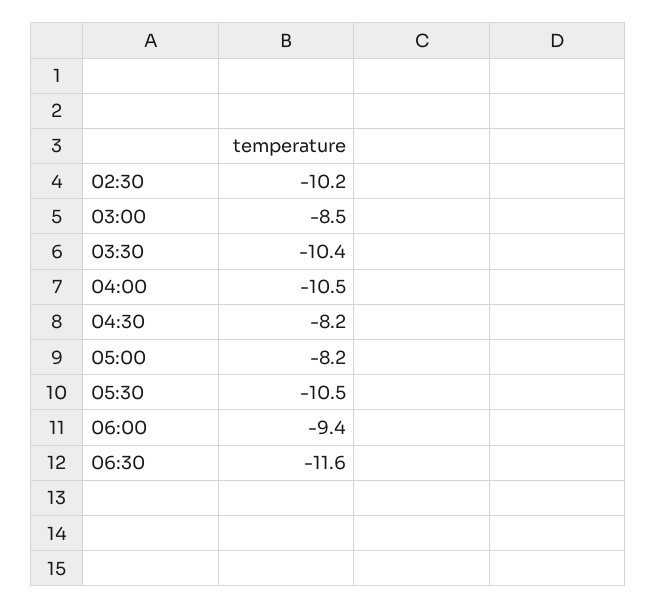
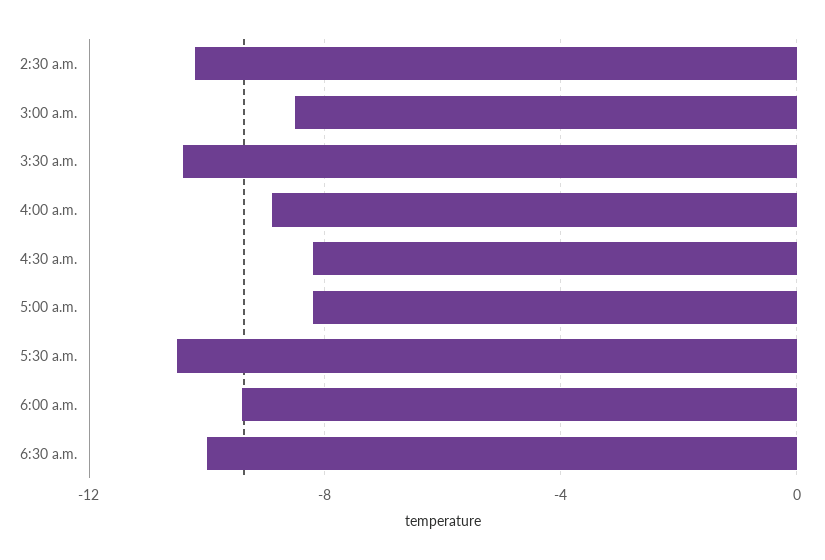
04:00: -10.5 -> -9
06:30: -11.6 -> -10

